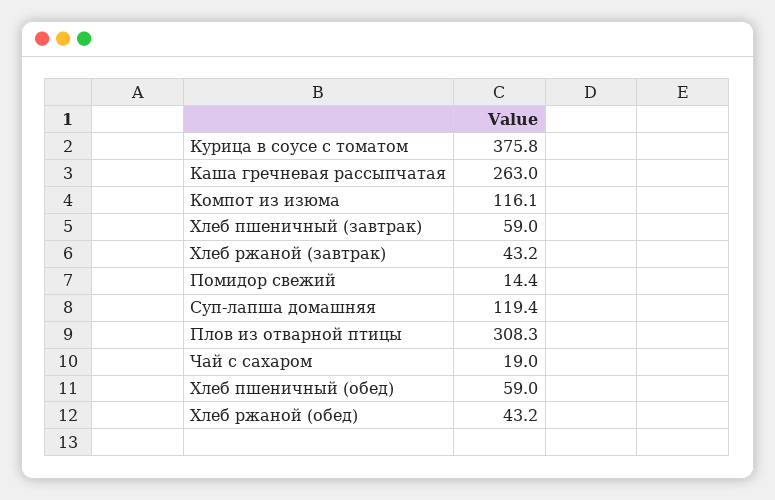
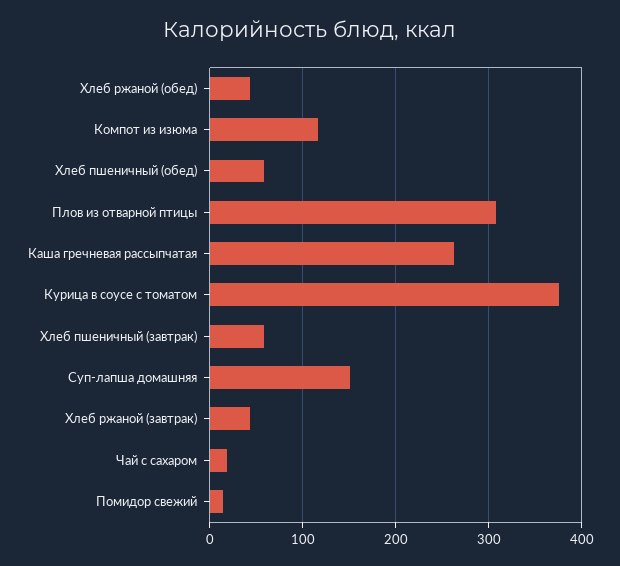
Суп-лапша домашняя: 119.4 -> 150

